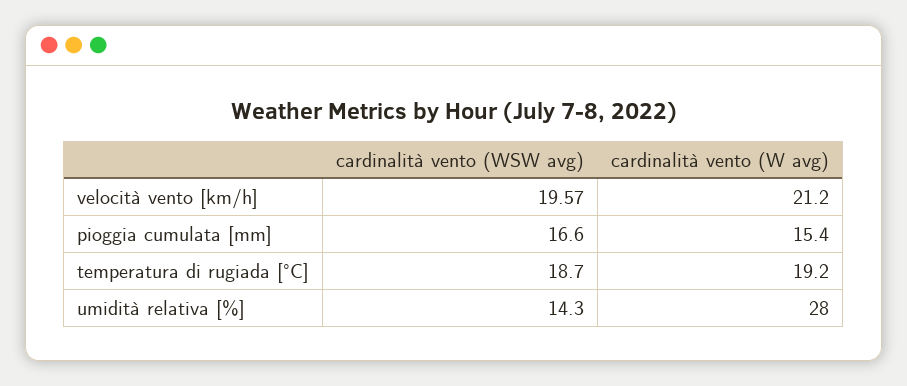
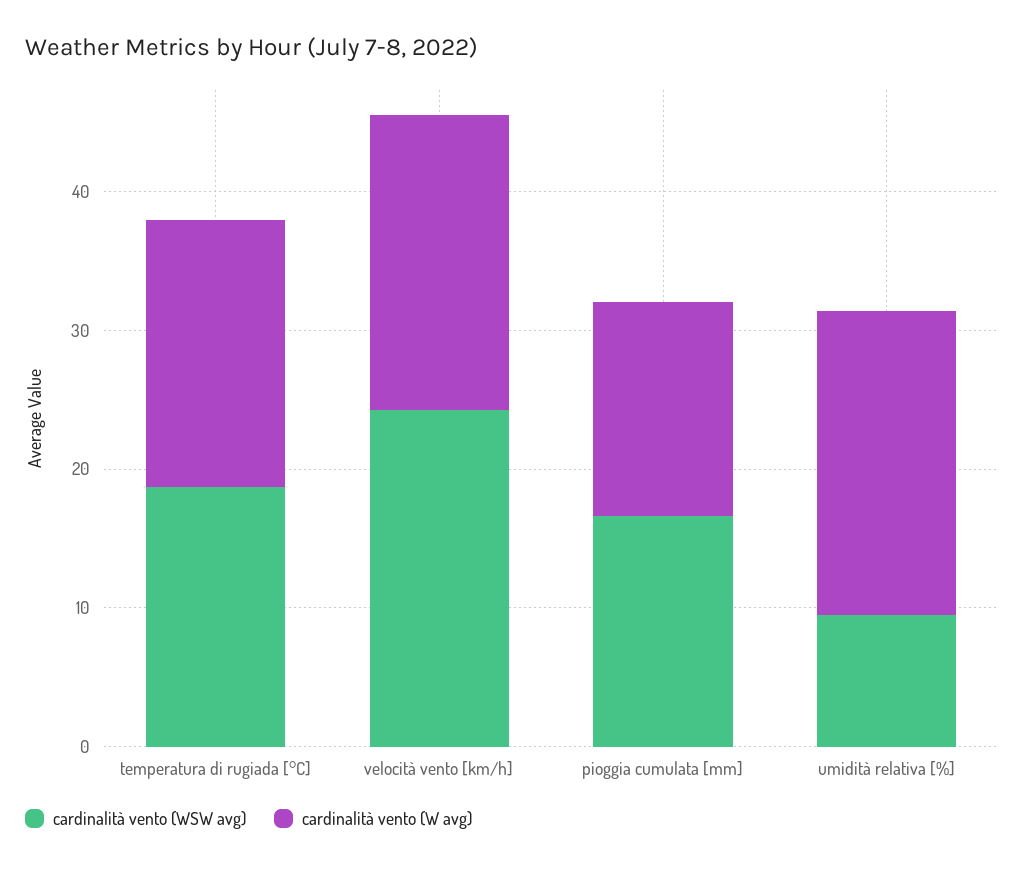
cardinalità vento (WSW avg), velocità vento [km/h]: 19.57 -> 24
cardinalità vento (WSW avg), umidità relativa [%]: 14.3 -> 10
cardinalità vento (W avg), umidità relativa [%]: 28 -> 22

